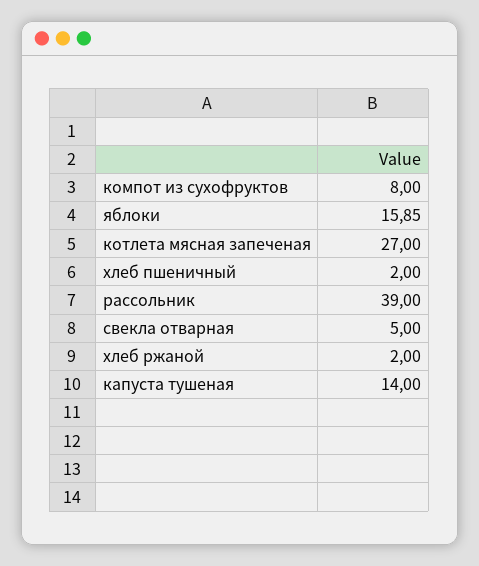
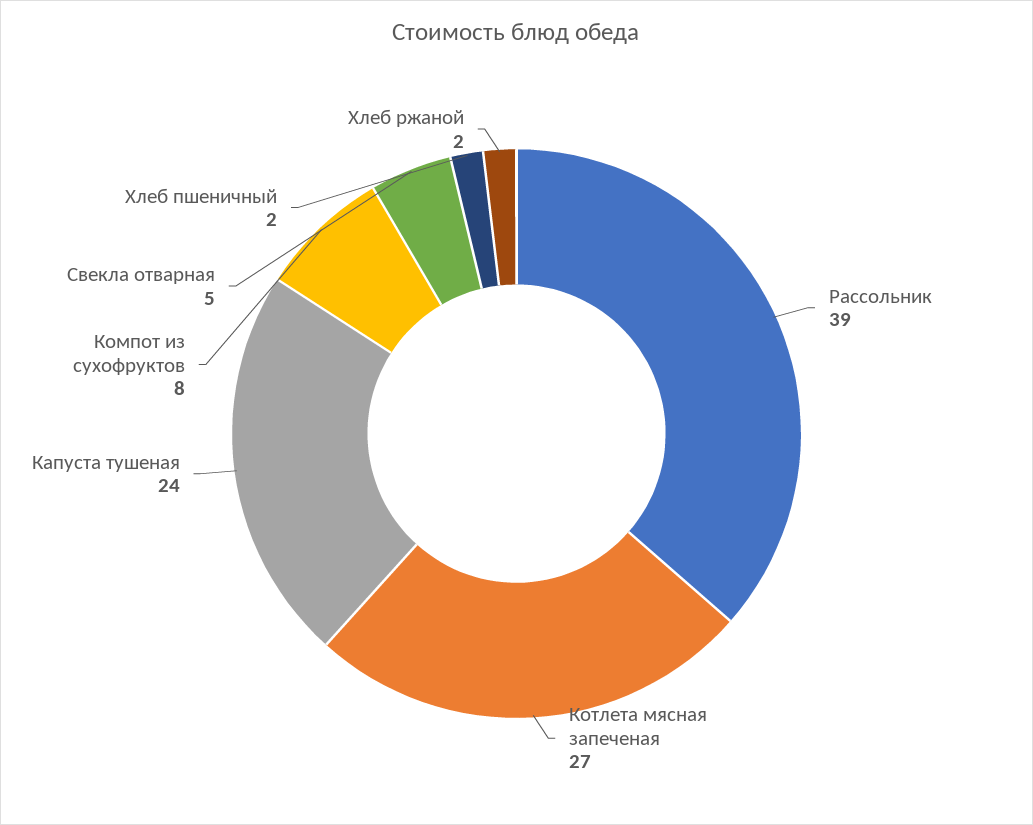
яблоки: 15.85 -> none
капуста тушеная: 14 -> 24

